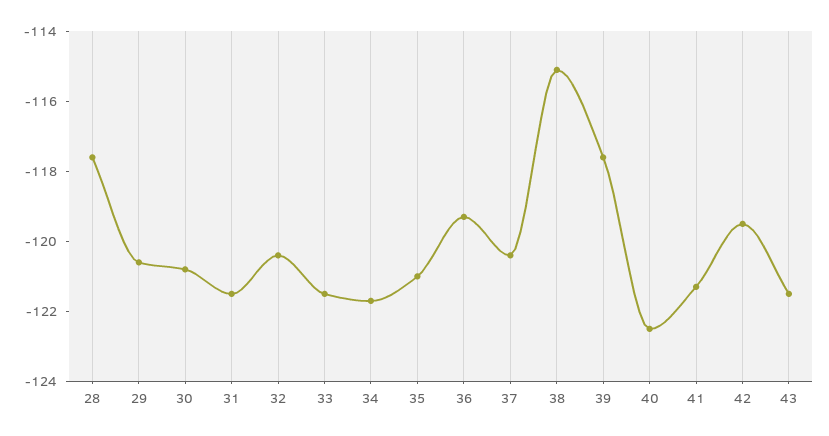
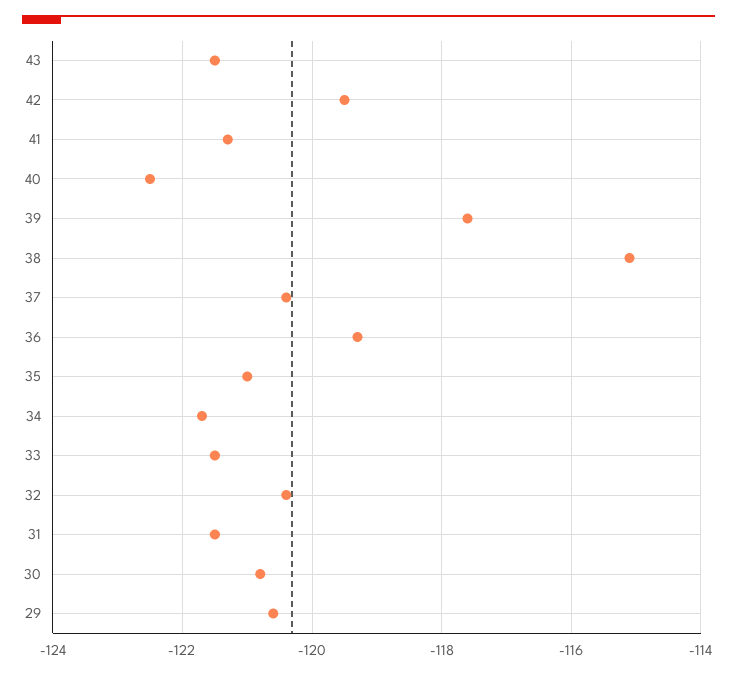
28: -117.5 -> none

